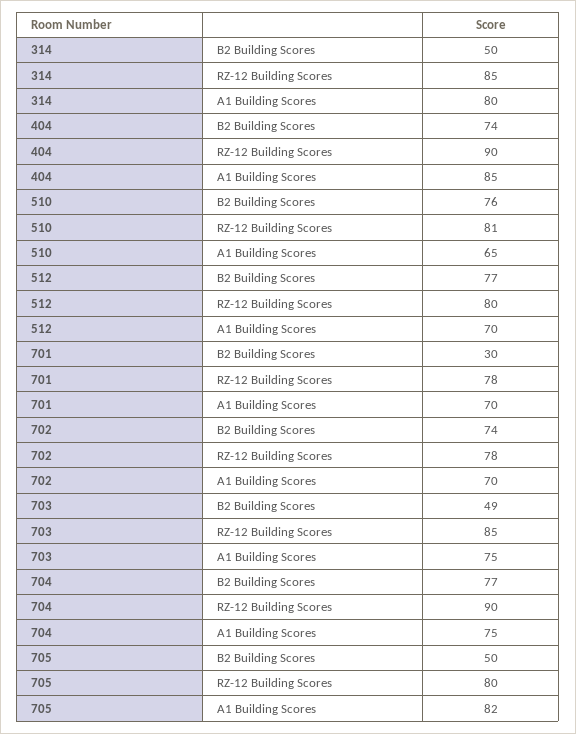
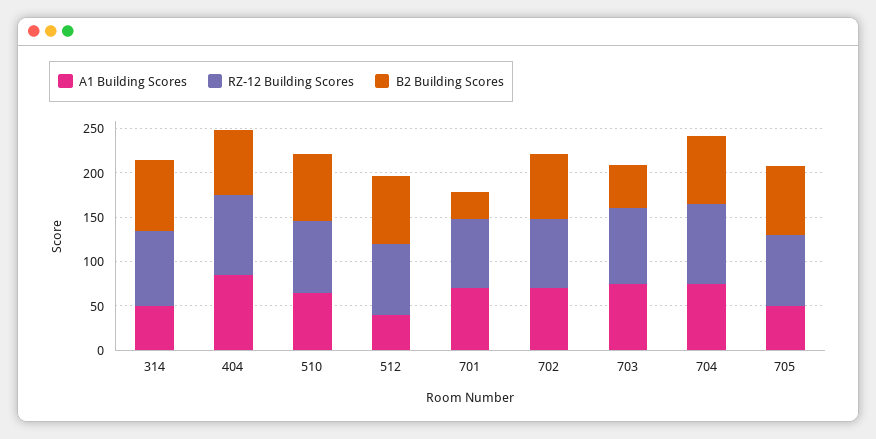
B2 Building Scores, 314: 50 -> 80
A1 Building Scores, 314: 80 -> 50
A1 Building Scores, 512: 70 -> 40
B2 Building Scores, 705: 50 -> 80
A1 Building Scores, 705: 82 -> 50

